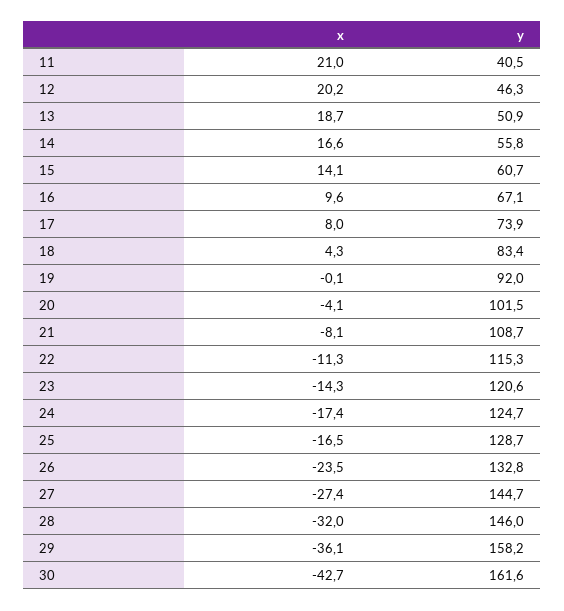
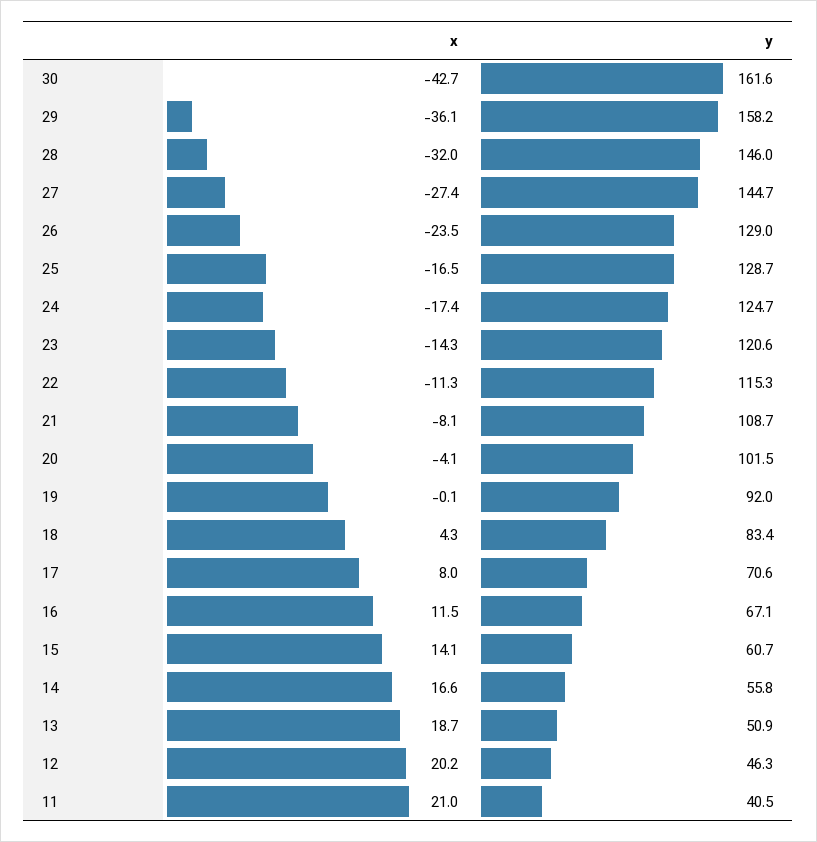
x, 16: 9.6 -> 11.5
y, 17: 73.9 -> 70.6
y, 26: 132.8 -> 129

